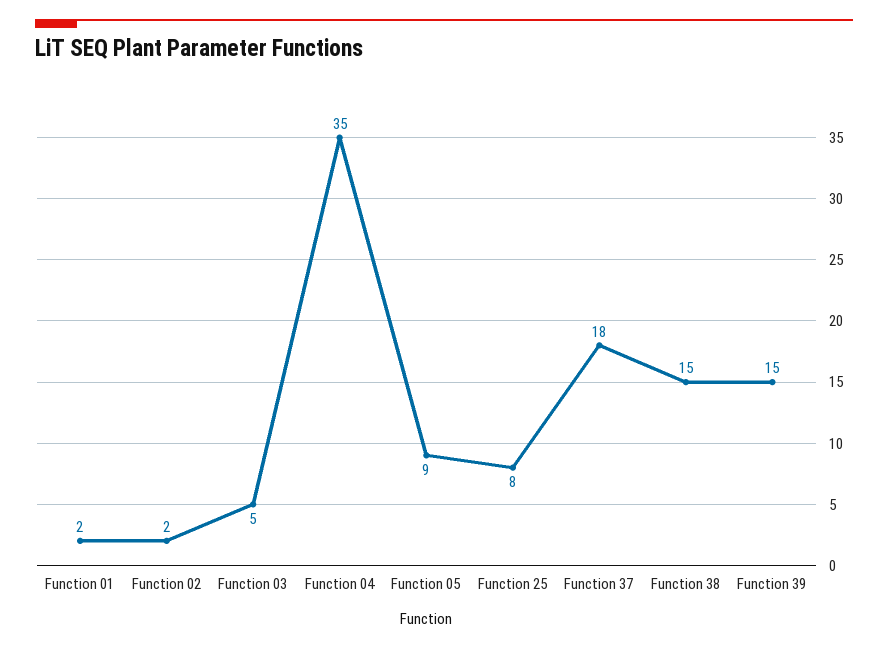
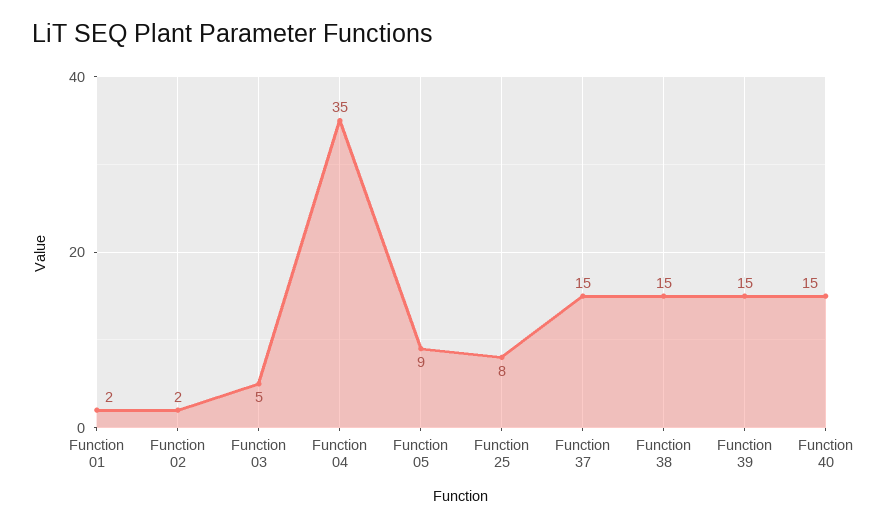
Function 37: 18 -> 15
Function 40: none -> 15

